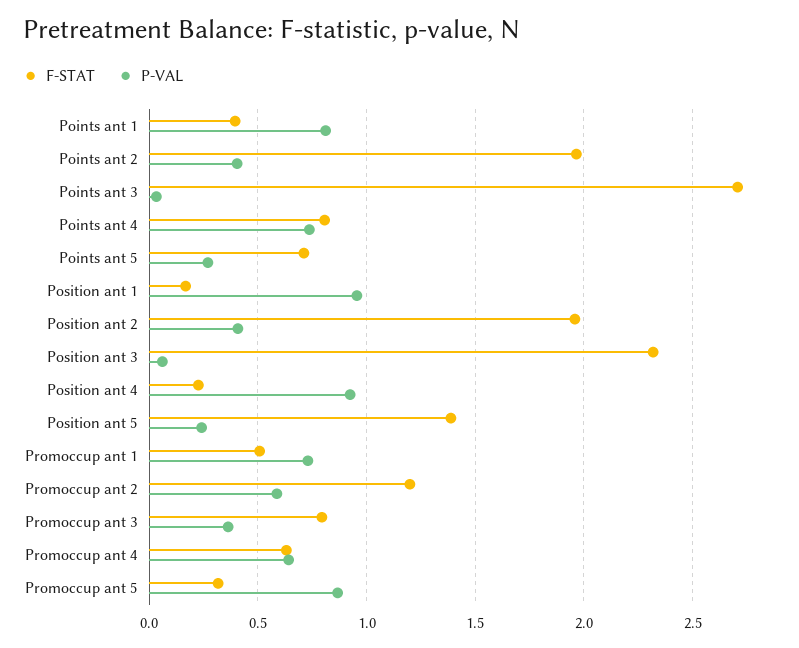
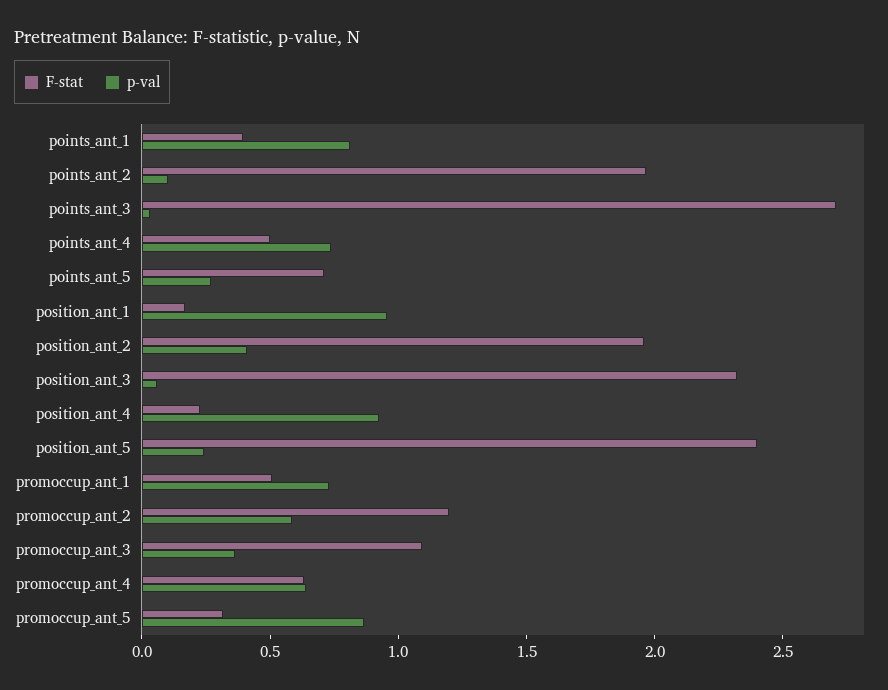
P-VAL, Points ant 2: 0.4 -> 0.1
F-STAT, Points ant 4: 0.8 -> 0.5
F-STAT, Position ant 5: 1.4 -> 2.4
F-STAT, Promoccup ant 3: 0.8 -> 1.1

